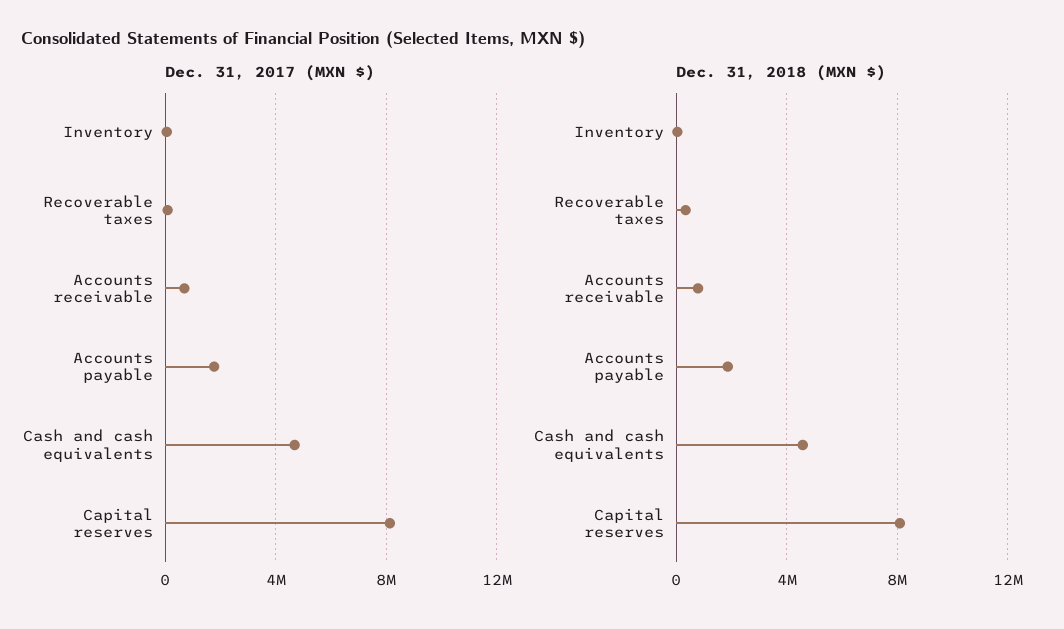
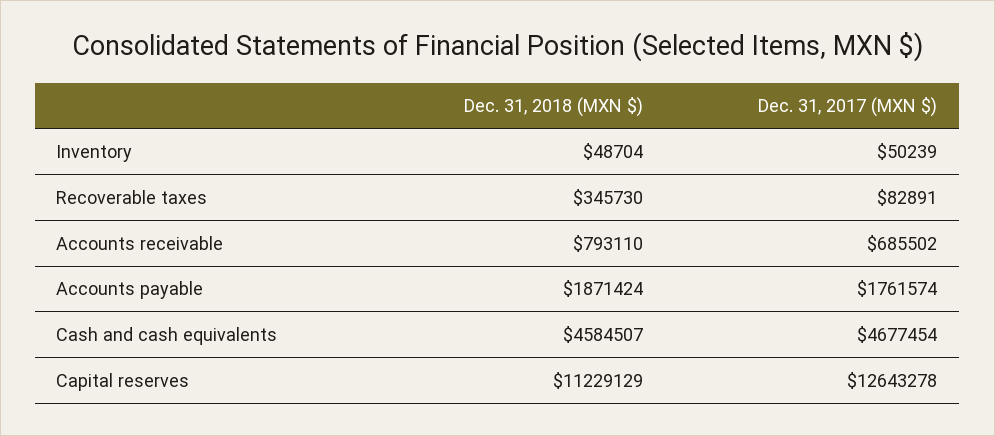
Dec. 31, 2017 (MXN $), Capital reserves: 8000000 -> 12643278
Dec. 31, 2018 (MXN $), Capital reserves: 8000000 -> 11229129

